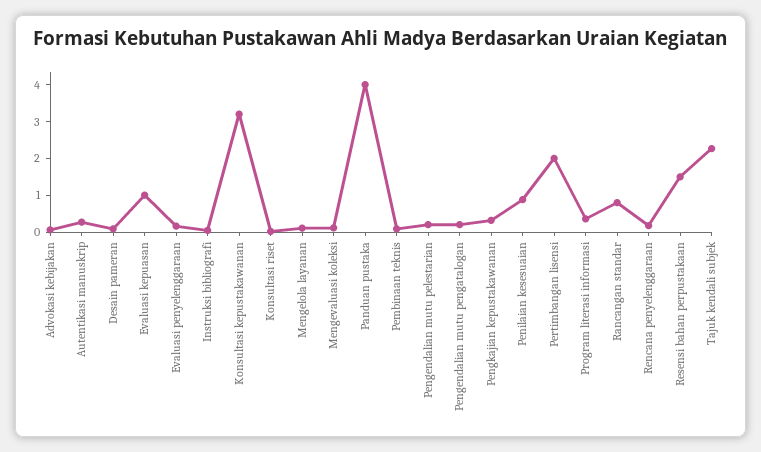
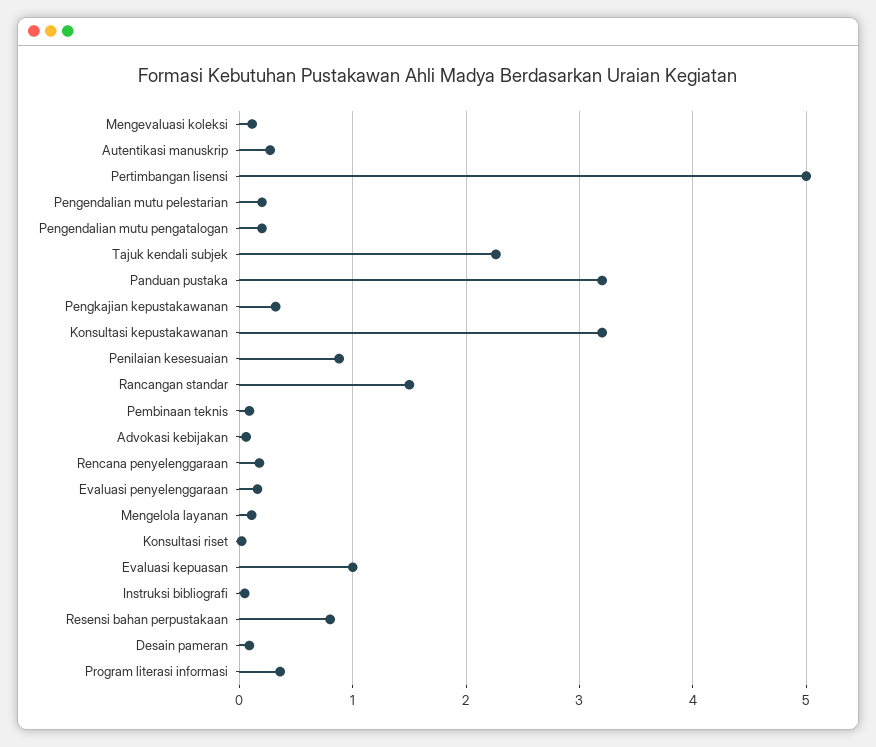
Panduan pustaka: 4 -> 3.2
Pertimbangan lisensi: 2 -> 5
Rancangan standar: 0.75 -> 1.5
Resensi bahan perpustakaan: 1.5 -> 0.8

